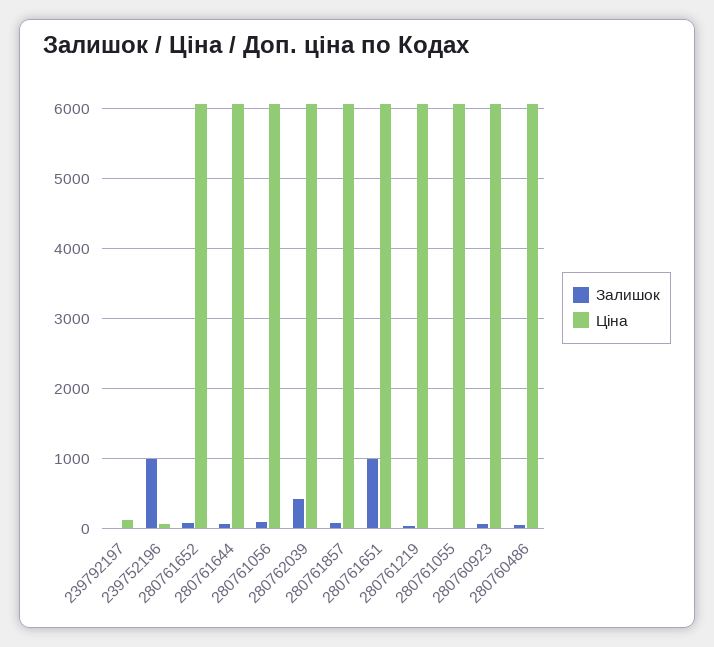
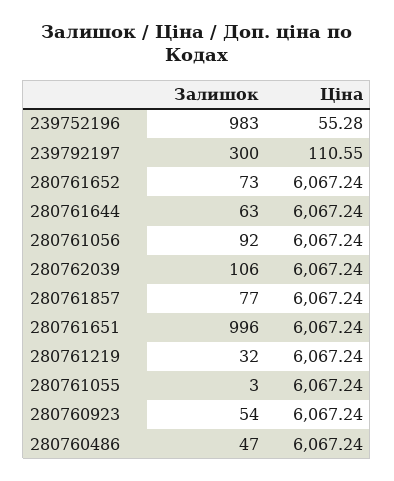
Залишок, 239792197: 0 -> 300
Залишок, 280762039: 400 -> 106

